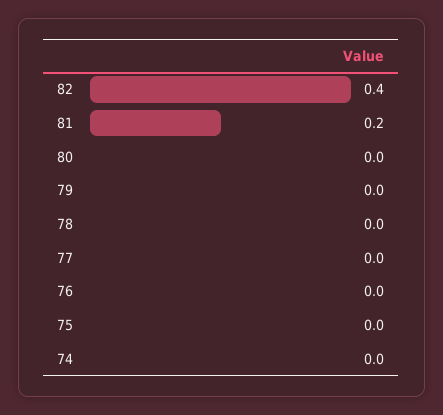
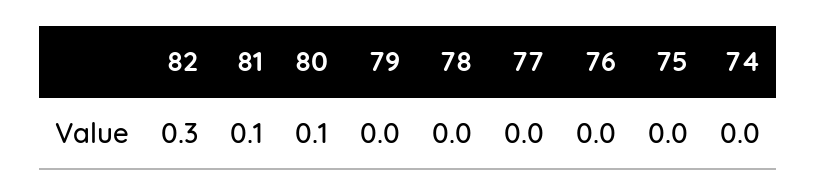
82: 0.4 -> 0.3
81: 0.2 -> 0.1
80: 0 -> 0.1

